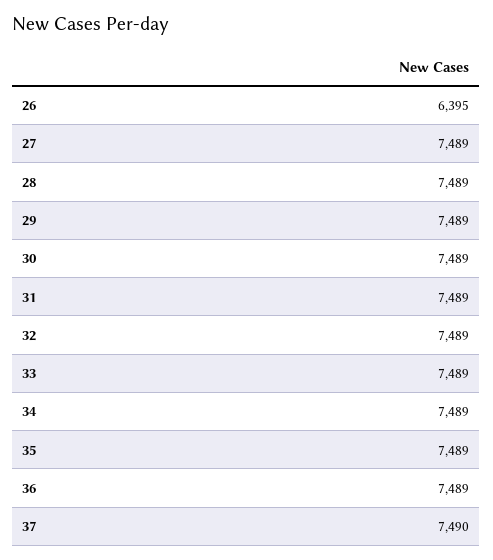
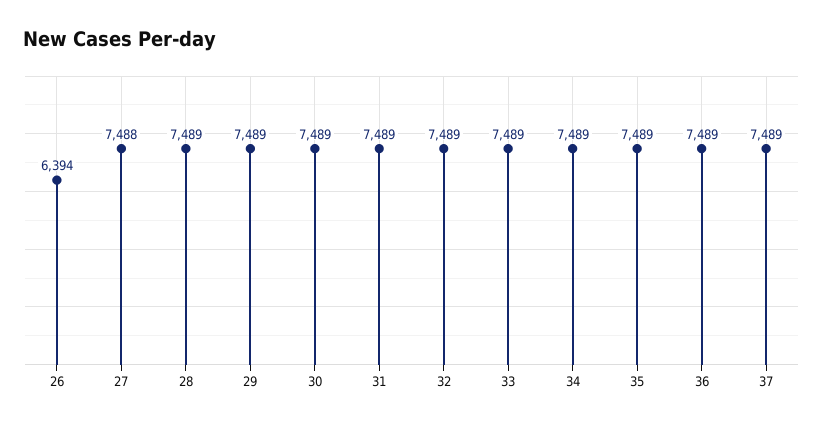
26: 6395 -> 6394
27: 7489 -> 7488
37: 7490 -> 7489

